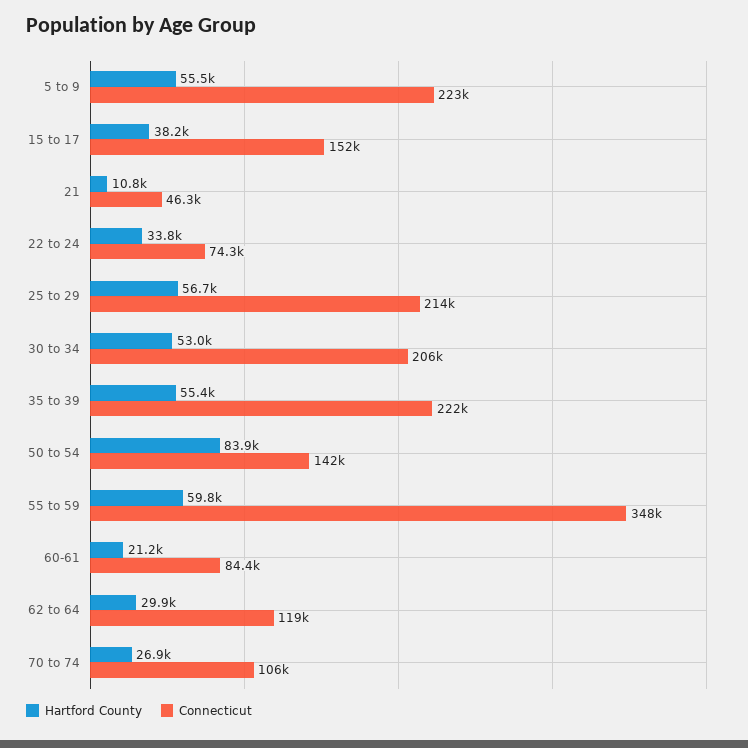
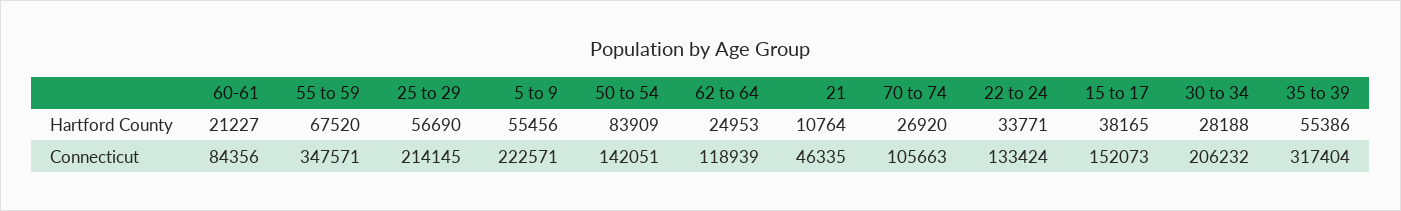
Connecticut, 22 to 24: 74300 -> 133424
Hartford County, 30 to 34: 53000 -> 28188
Connecticut, 35 to 39: 222000 -> 317404
Hartford County, 55 to 59: 59800 -> 67520
Hartford County, 62 to 64: 29900 -> 24953

